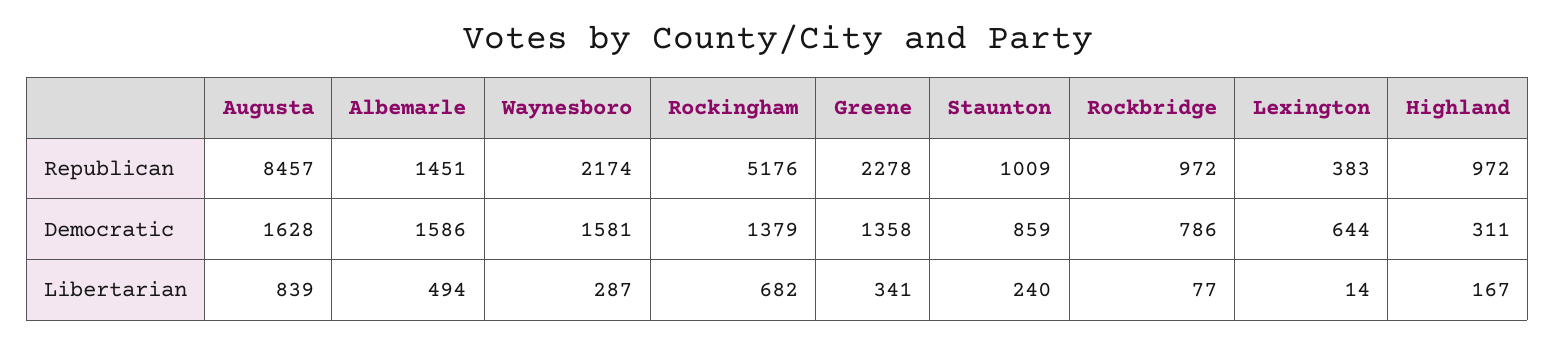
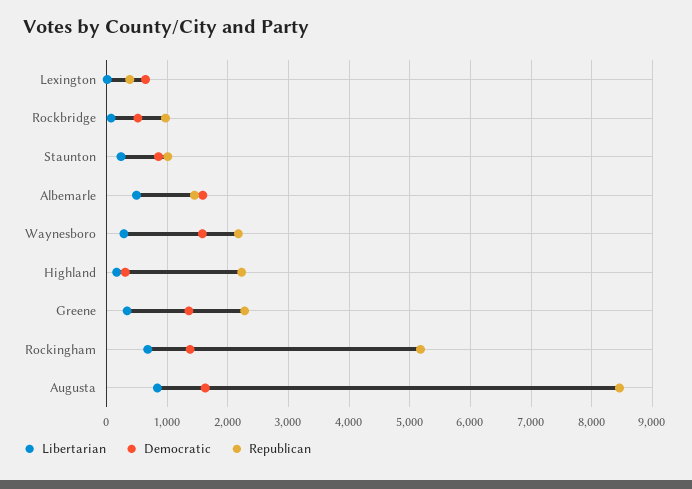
Republican, Highland: 972 -> 2200
Democratic, Rockbridge: 786 -> 500

